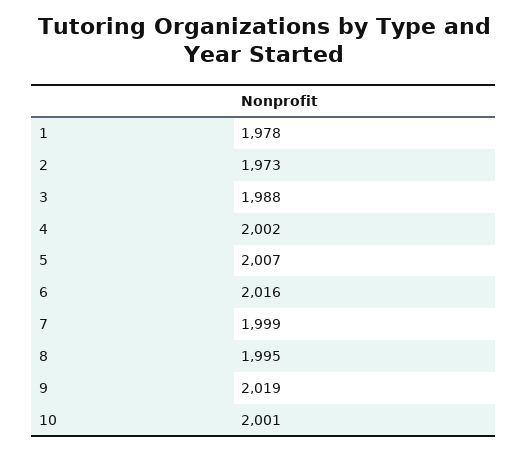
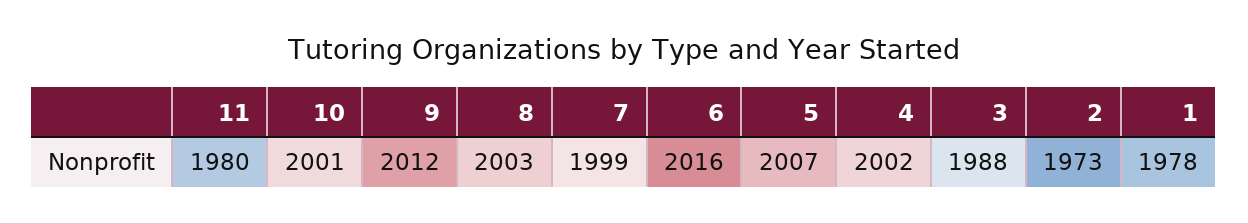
8: 1995 -> 2003
9: 2019 -> 2012
11: none -> 1980

